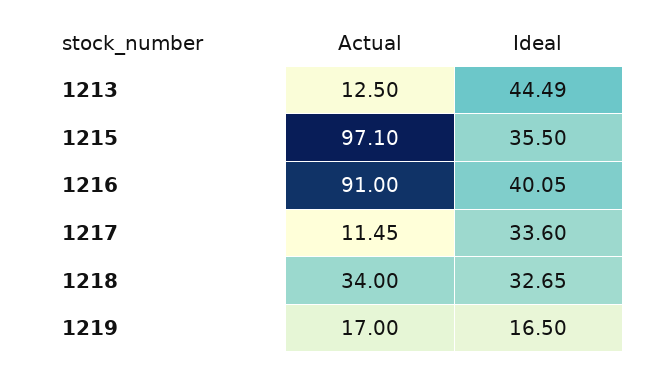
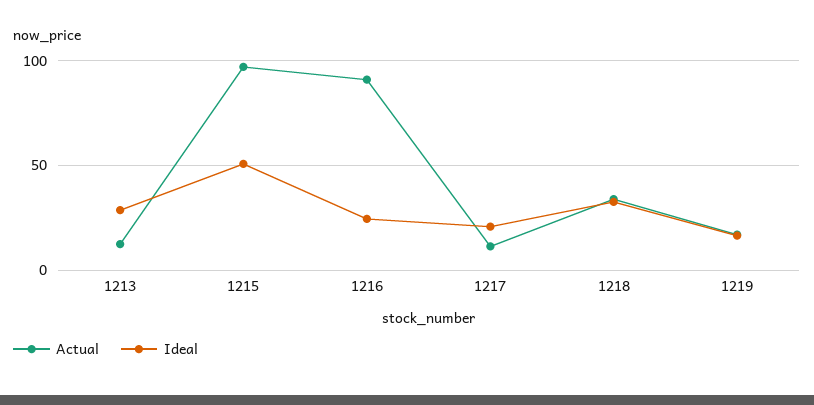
Ideal, 1213: 44.49 -> 30
Ideal, 1215: 35.5 -> 50
Ideal, 1216: 40.05 -> 25
Ideal, 1217: 33.6 -> 20

